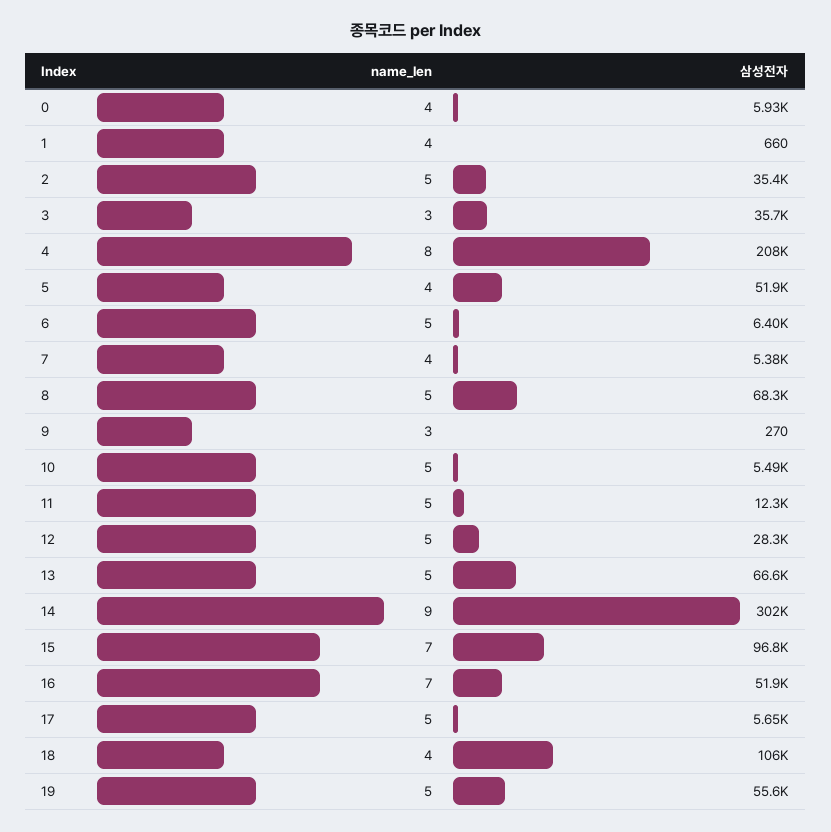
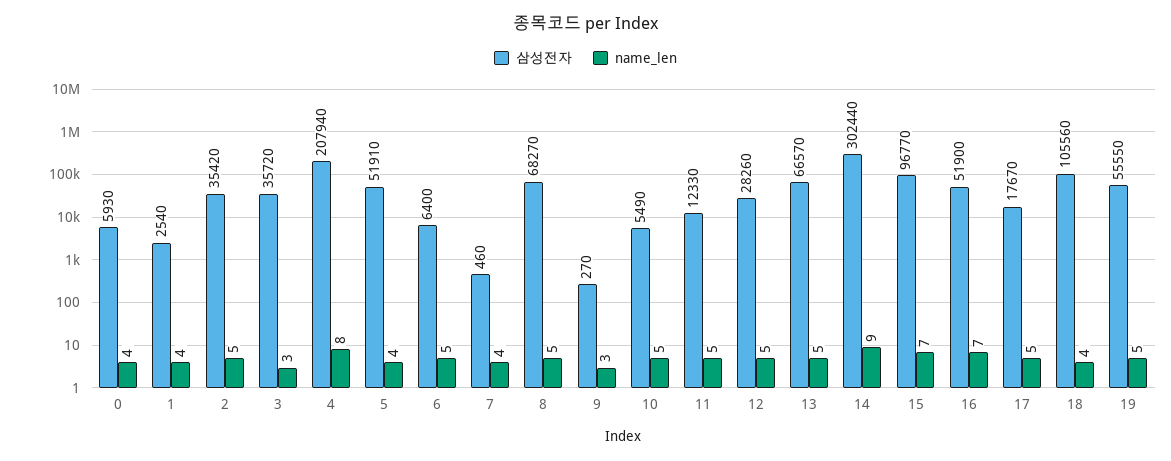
삼성전자, 1: 660 -> 2540
삼성전자, 7: 5380 -> 460
삼성전자, 17: 5650 -> 17670

